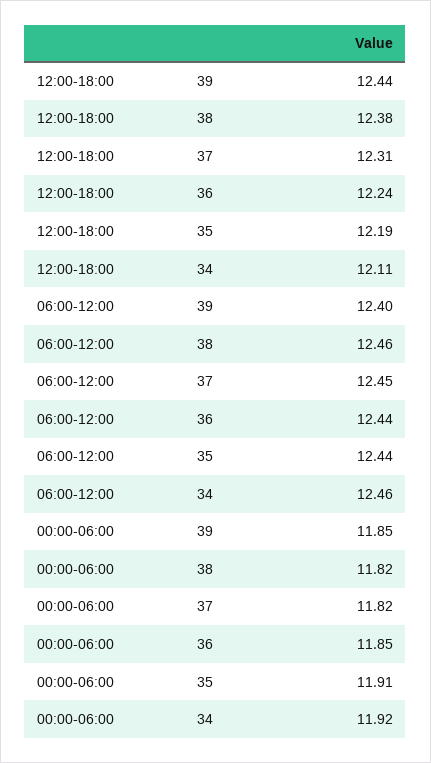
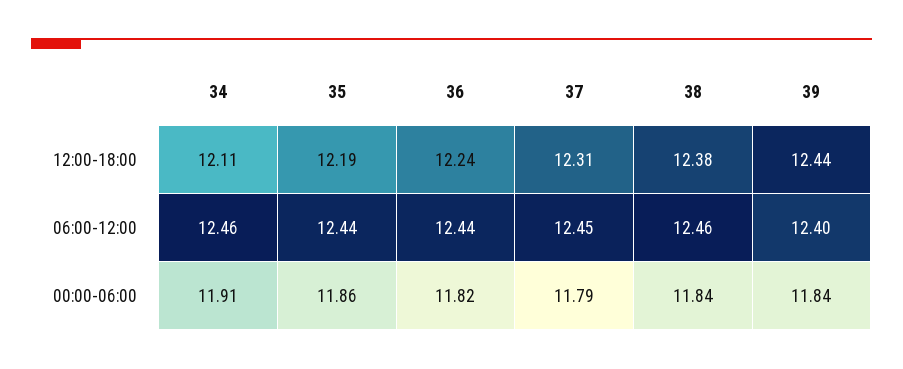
00:00-06:00, 39: 11.85 -> 11.84
00:00-06:00, 38: 11.82 -> 11.84
00:00-06:00, 37: 11.82 -> 11.79
00:00-06:00, 36: 11.85 -> 11.82
00:00-06:00, 35: 11.91 -> 11.86
00:00-06:00, 34: 11.92 -> 11.91

